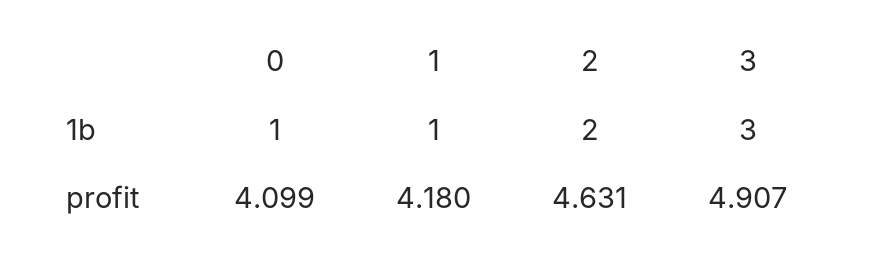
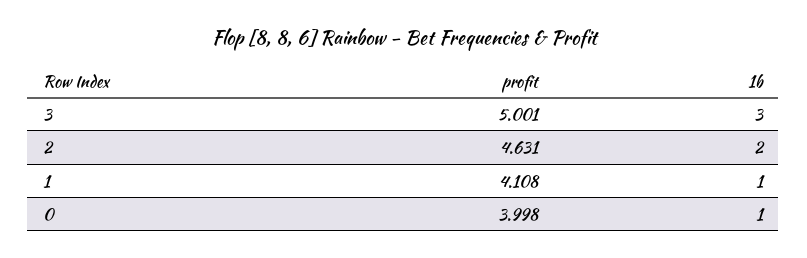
0, profit: 4.099 -> 3.998
1, profit: 4.18 -> 4.108
3, profit: 4.907 -> 5.001

